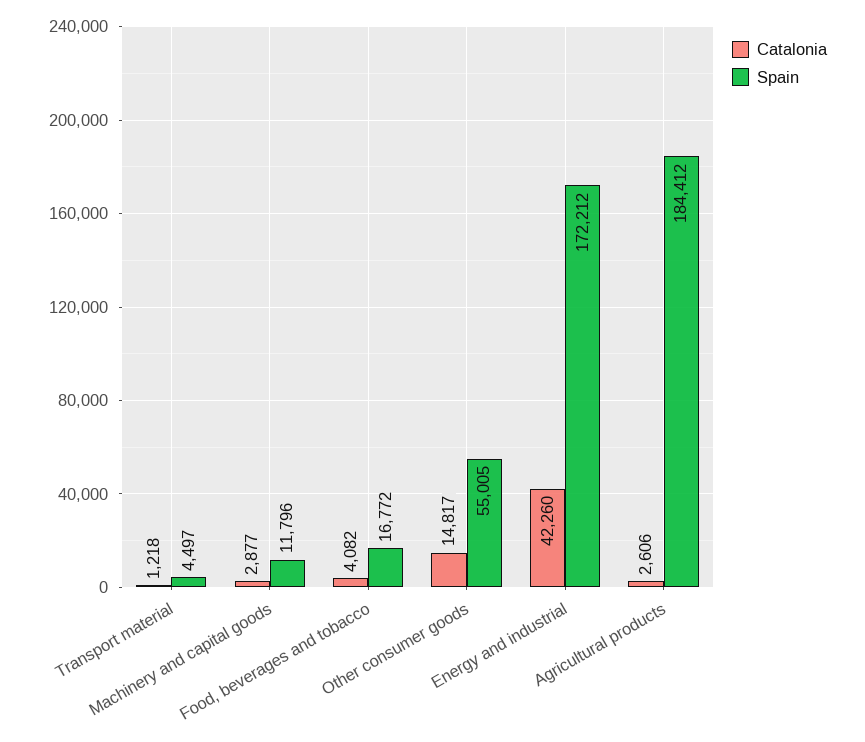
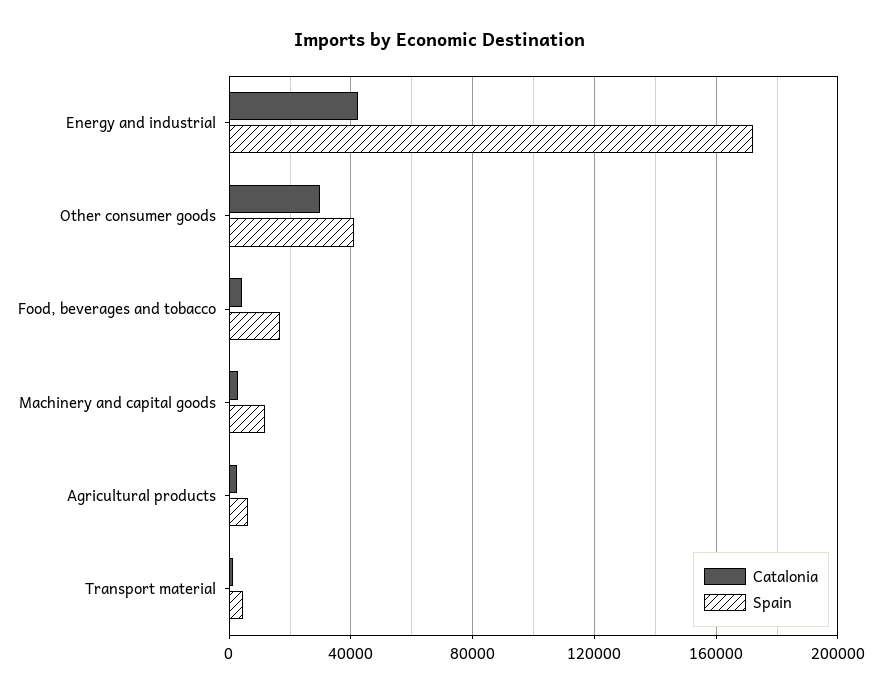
Catalonia, Other consumer goods: 14817 -> 30000
Spain, Other consumer goods: 55005 -> 40000
Spain, Agricultural products: 184412 -> 5000

